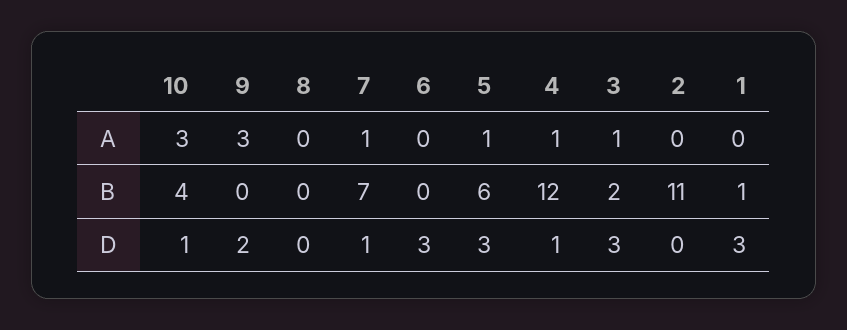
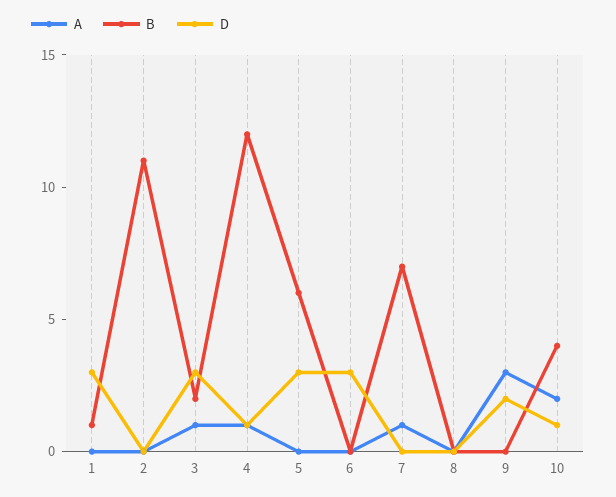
A, 10: 3 -> 2
A, 5: 1 -> 0
D, 7: 1 -> 0

